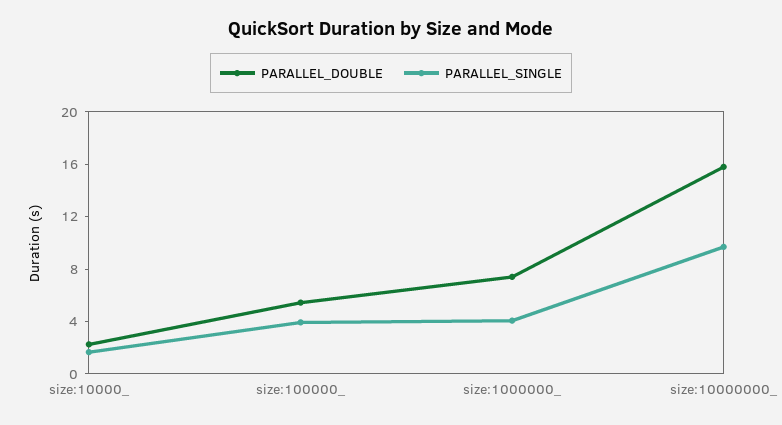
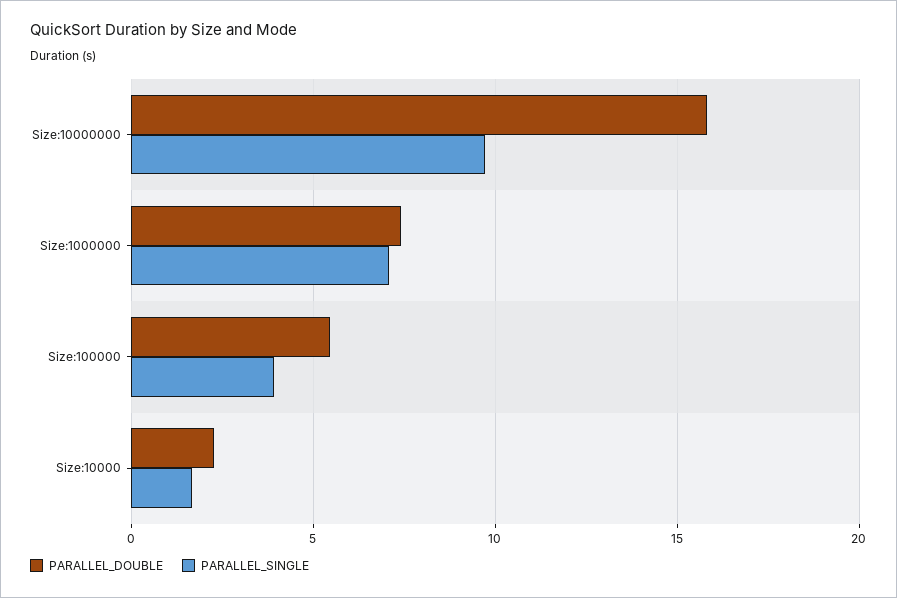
PARALLEL_SINGLE, size:1000000_: 4 -> 7

